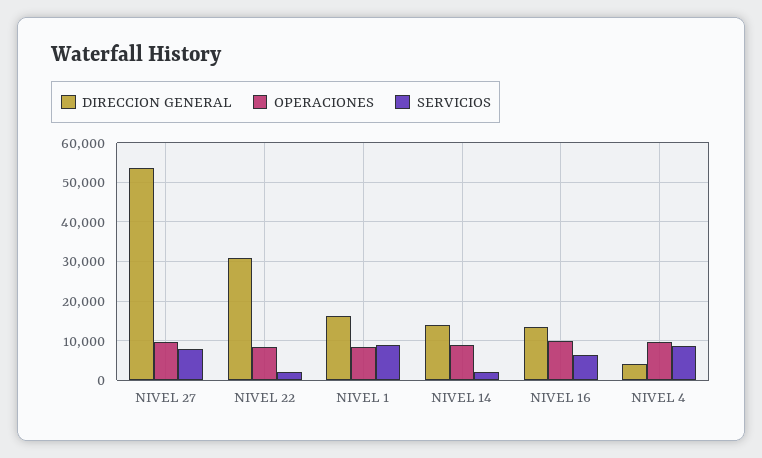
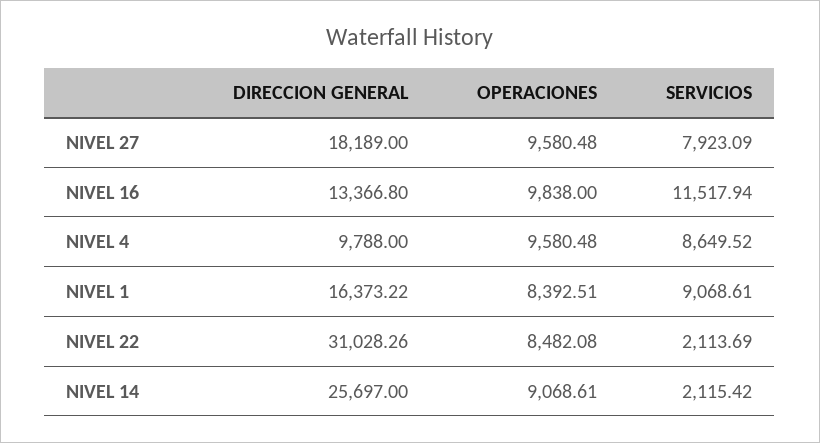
DIRECCION GENERAL, NIVEL 27: 54000 -> 18189
DIRECCION GENERAL, NIVEL 14: 14000 -> 25697
SERVICIOS, NIVEL 16: 6000 -> 11517.94
DIRECCION GENERAL, NIVEL 4: 4000 -> 9788

